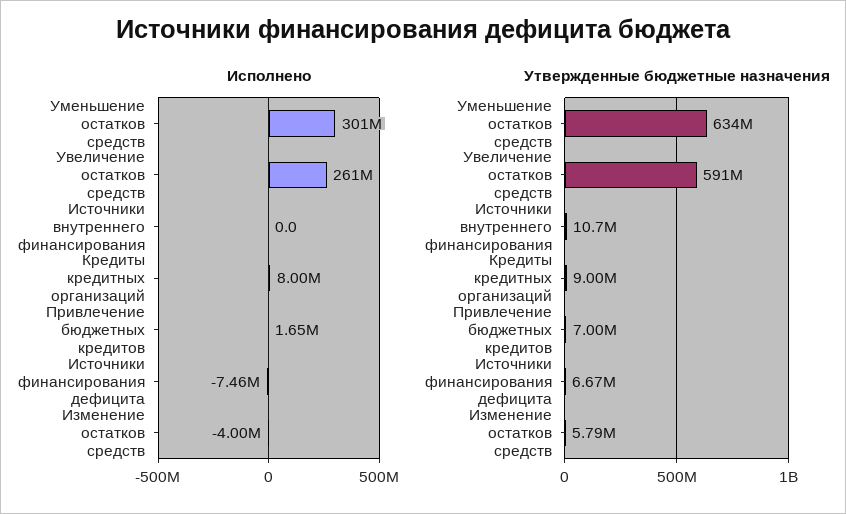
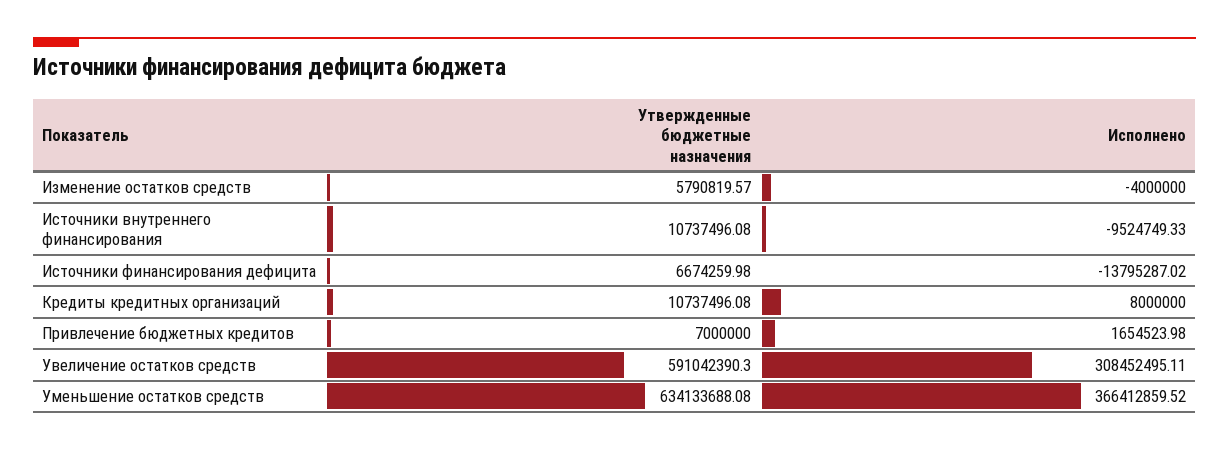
Исполнено, Уменьшение остатков средств: 301000000 -> 366412859.52
Исполнено, Увеличение остатков средств: 261000000 -> 308452495.11
Исполнено, Источники внутреннего финансирования: 0 -> -9524749.33
Исполнено, Источники финансирования дефицита: -7460000 -> -13795287.02
Утвержденные бюджетные назначения, Кредиты кредитных организаций: 9000000 -> 10737496.08

